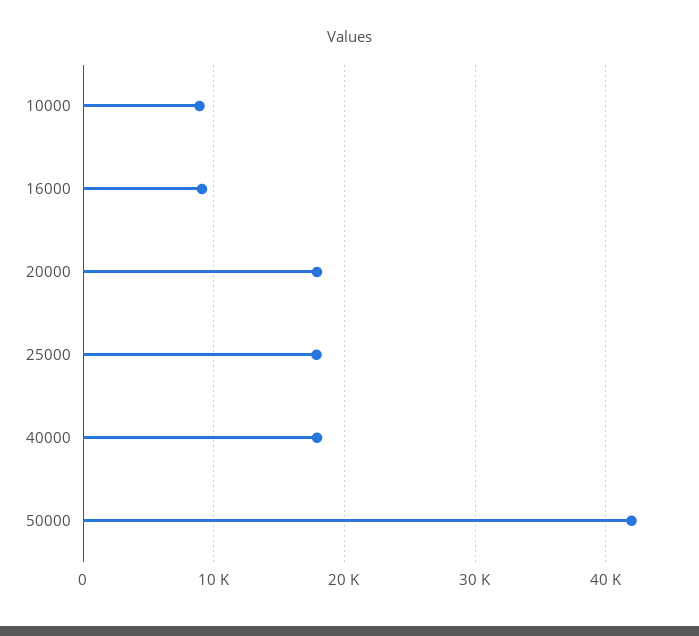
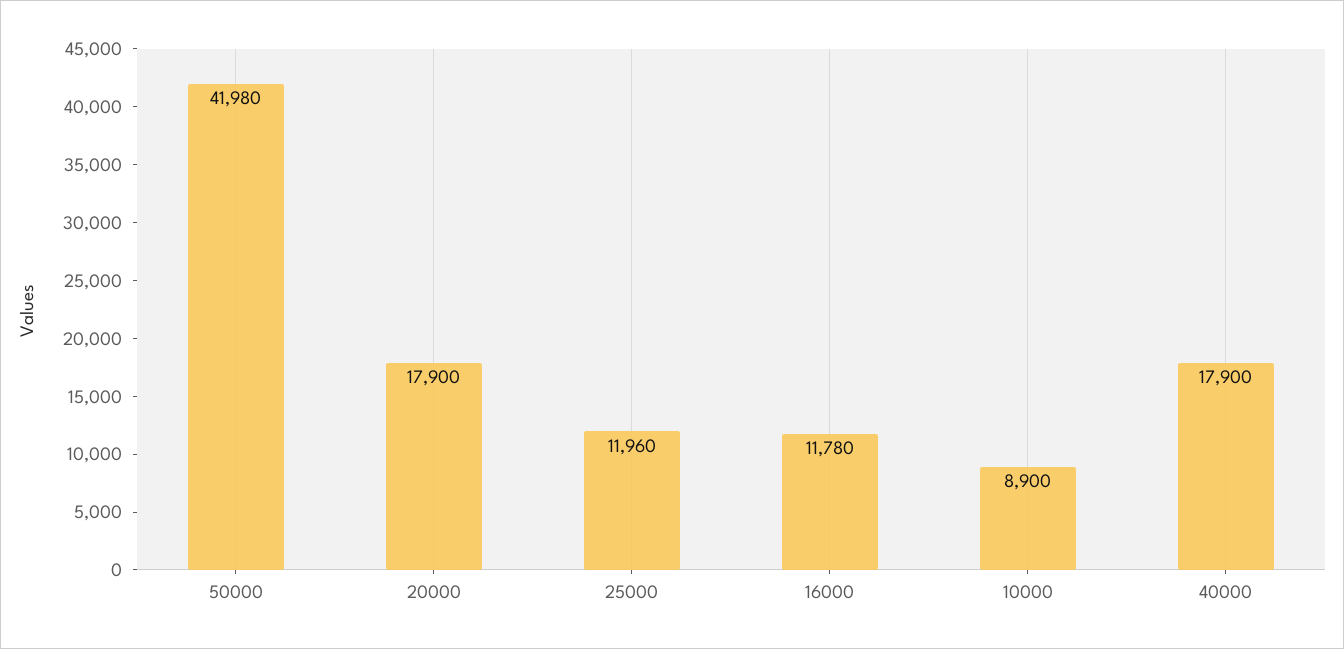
16000: 9000 -> 11780
25000: 18000 -> 11960

